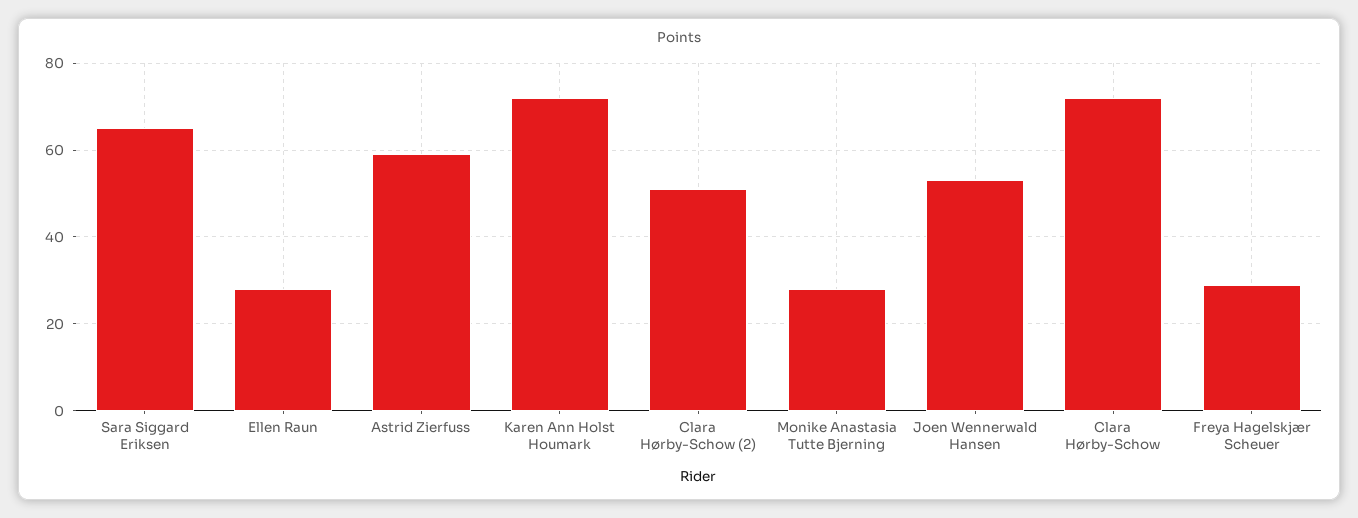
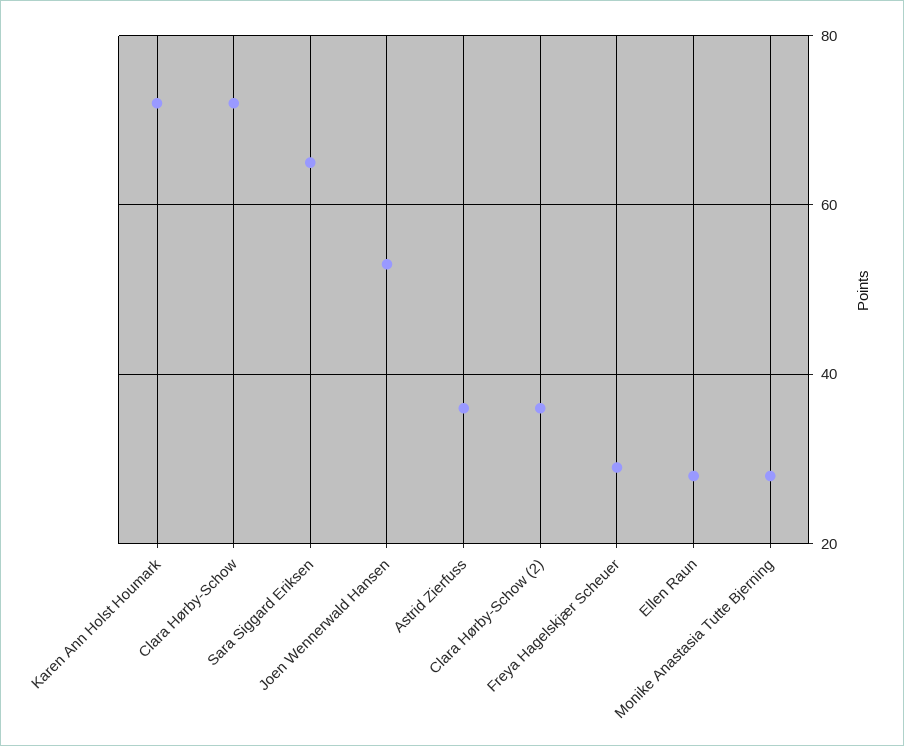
Astrid Zierfuss: 60 -> 35
Clara Hørby-Schow (2): 50 -> 35

